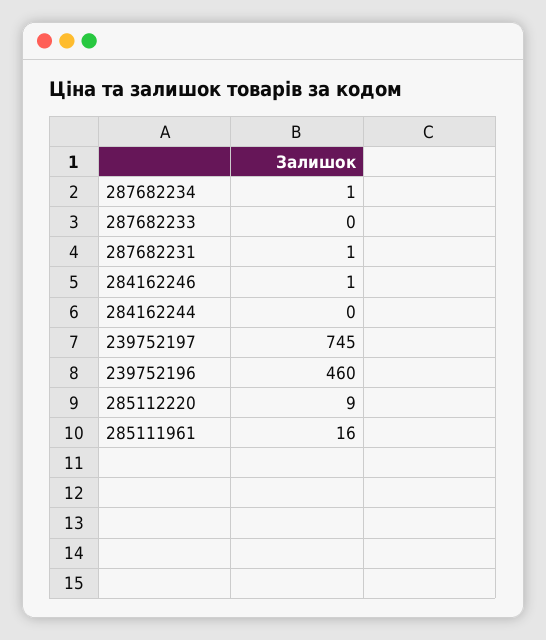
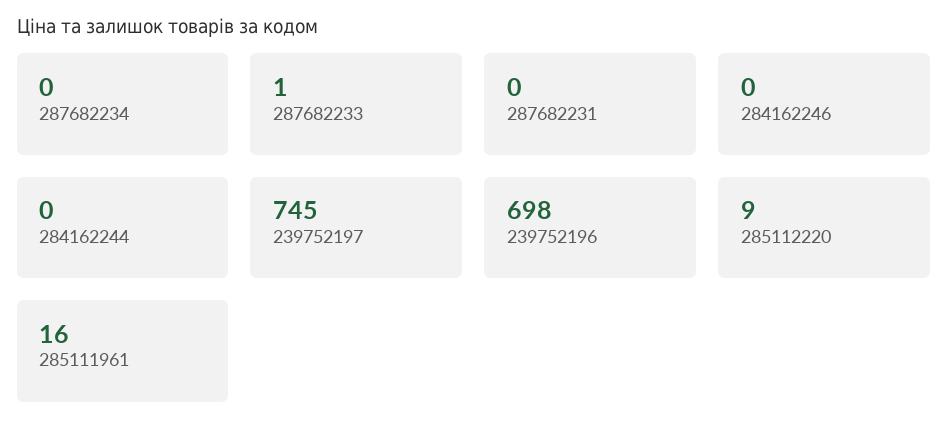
287682234: 1 -> 0
287682233: 0 -> 1
287682231: 1 -> 0
284162246: 1 -> 0
239752196: 460 -> 698

